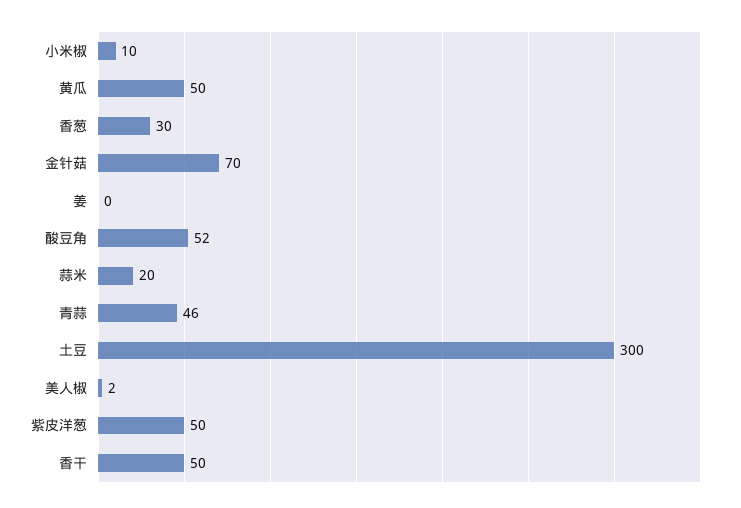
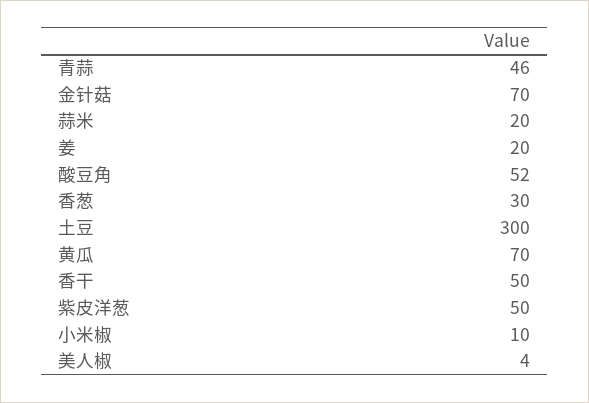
黄瓜: 50 -> 70
姜: 0 -> 20
美人椒: 2 -> 4

